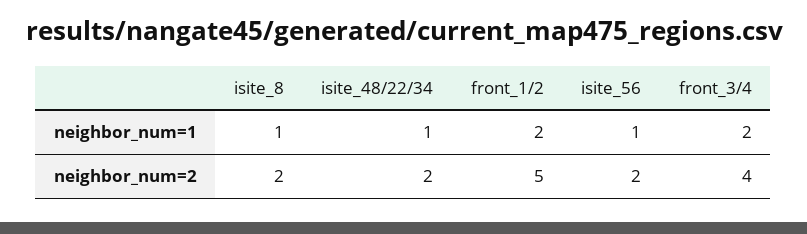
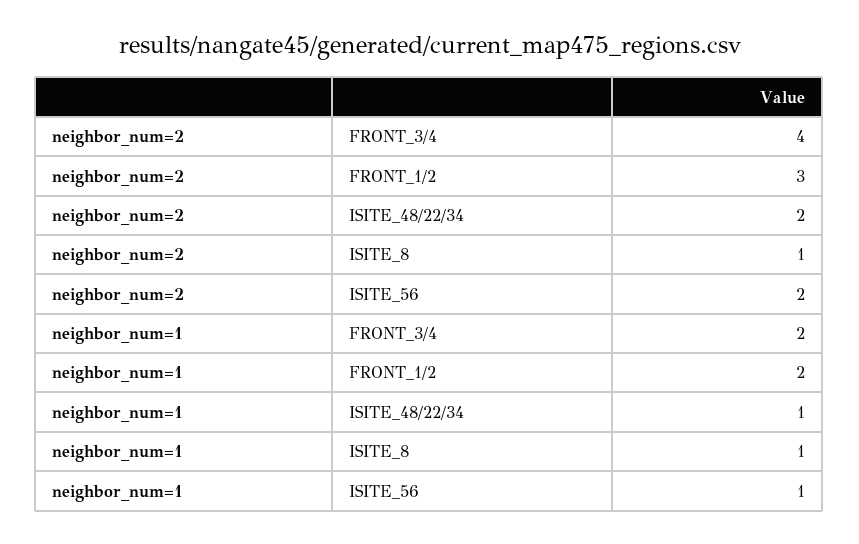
isite_8, neighbor_num=2: 2 -> 1
front_1/2, neighbor_num=2: 5 -> 3

